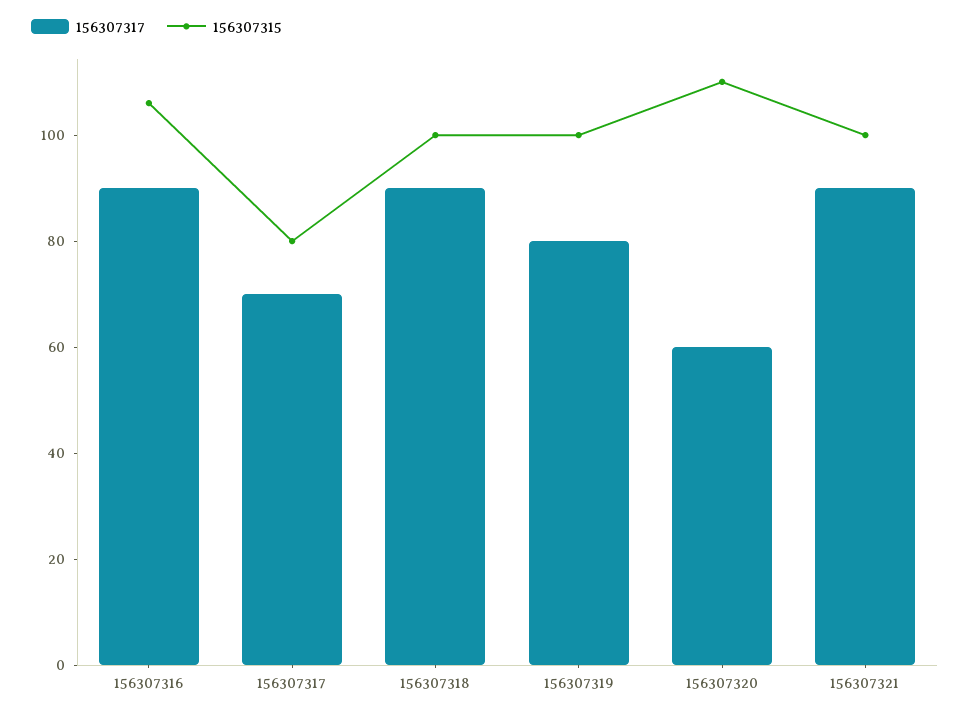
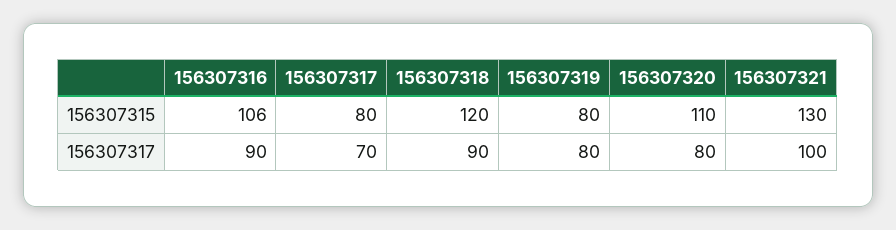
156307315, 156307318: 100 -> 120
156307315, 156307319: 100 -> 80
156307317, 156307320: 60 -> 80
156307317, 156307321: 90 -> 100
156307315, 156307321: 100 -> 130

